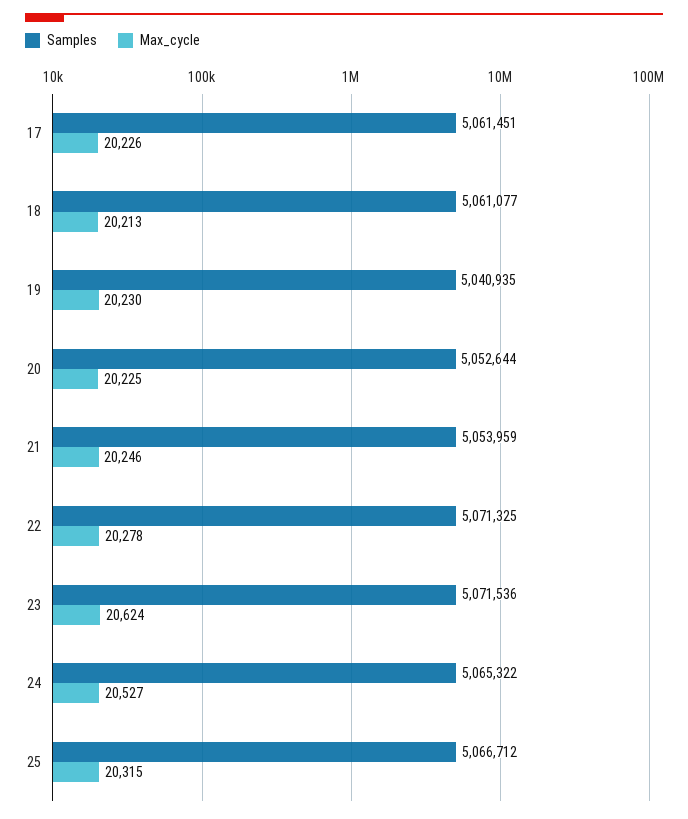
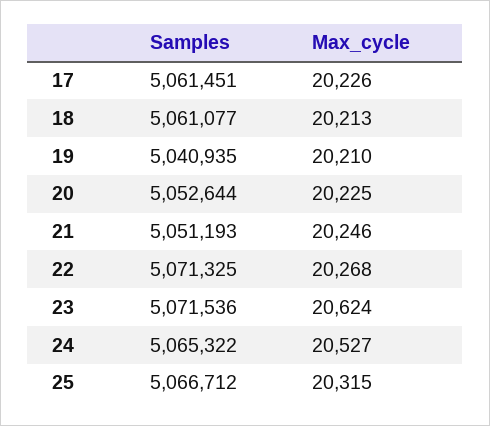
Max_cycle, 19: 20230 -> 20210
Samples, 21: 5053959 -> 5051193
Max_cycle, 22: 20278 -> 20268

